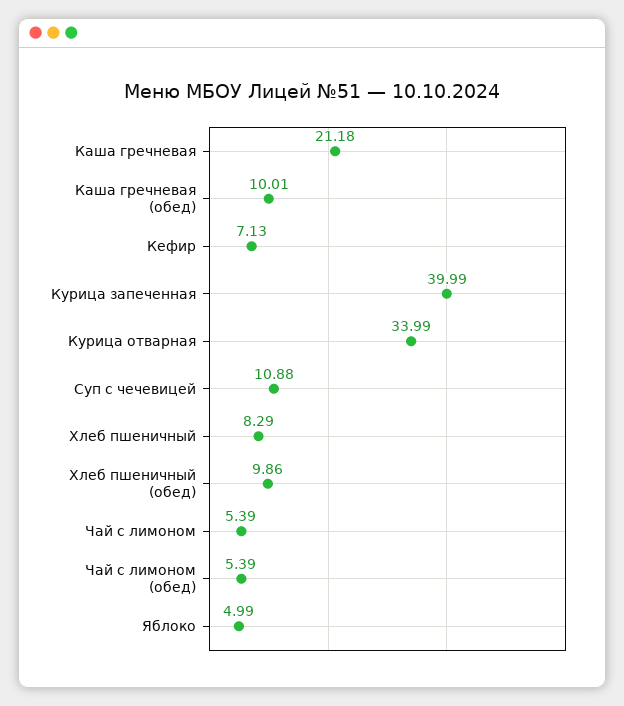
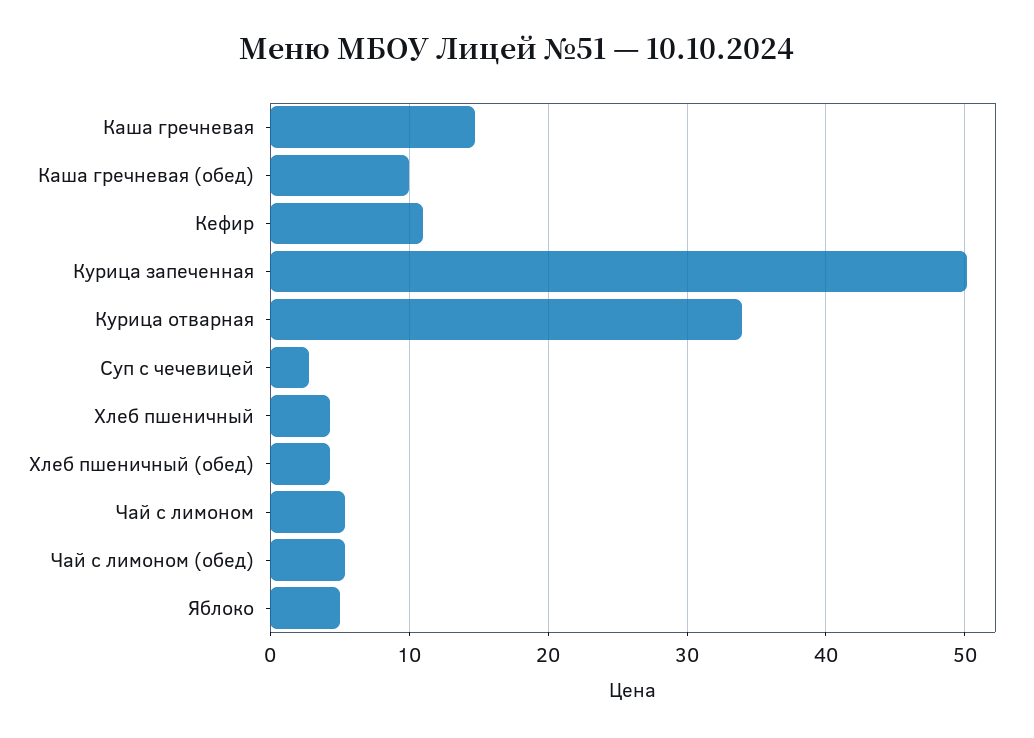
Каша гречневая: 21.18 -> 15
Кефир: 7.13 -> 11
Курица запеченная: 39.99 -> 50
Суп с чечевицей: 10.88 -> 3
Хлеб пшеничный: 8.29 -> 4
Хлеб пшеничный (обед): 9.86 -> 4

